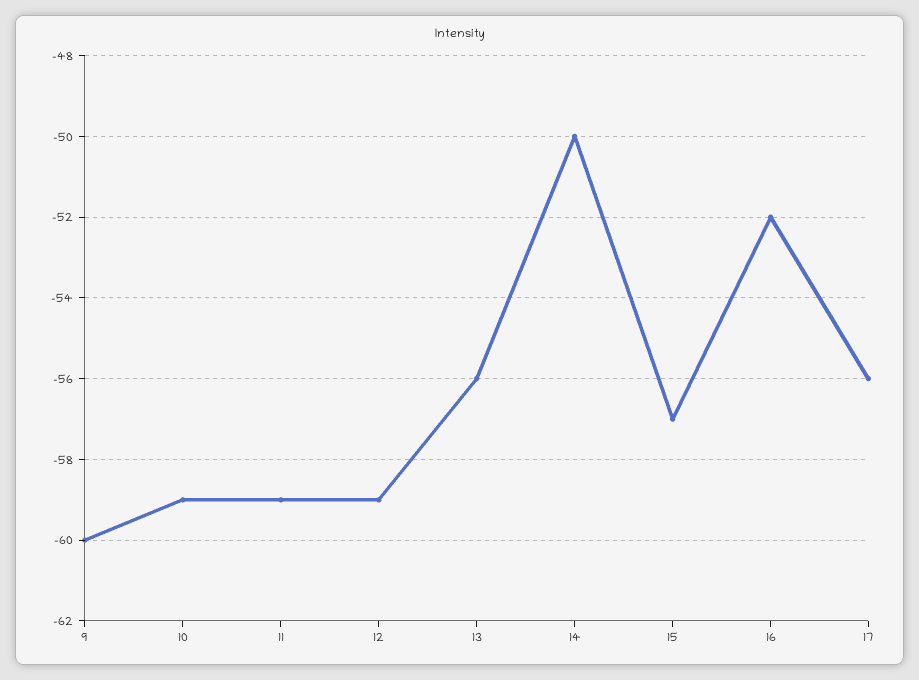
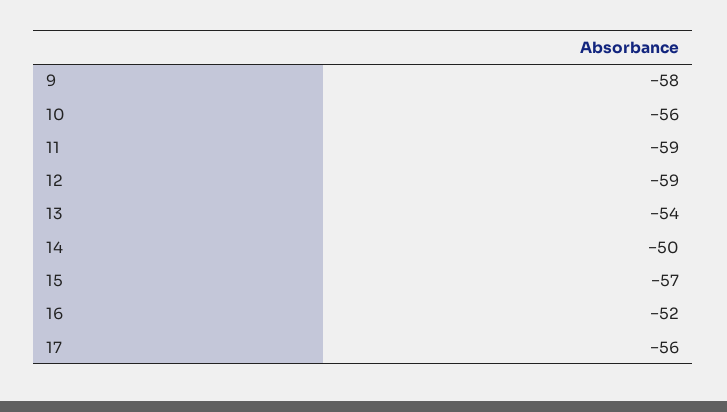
9: -60 -> -58
10: -59 -> -56
13: -56 -> -54

